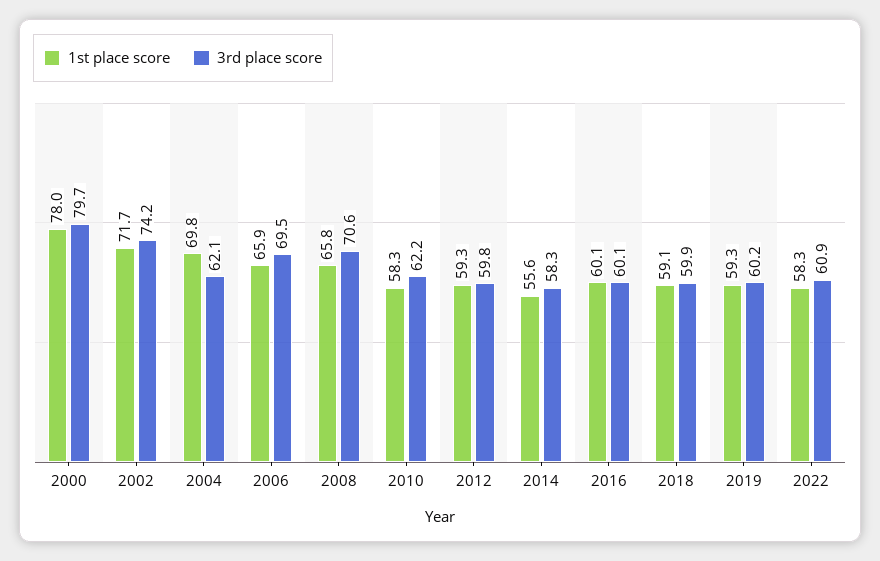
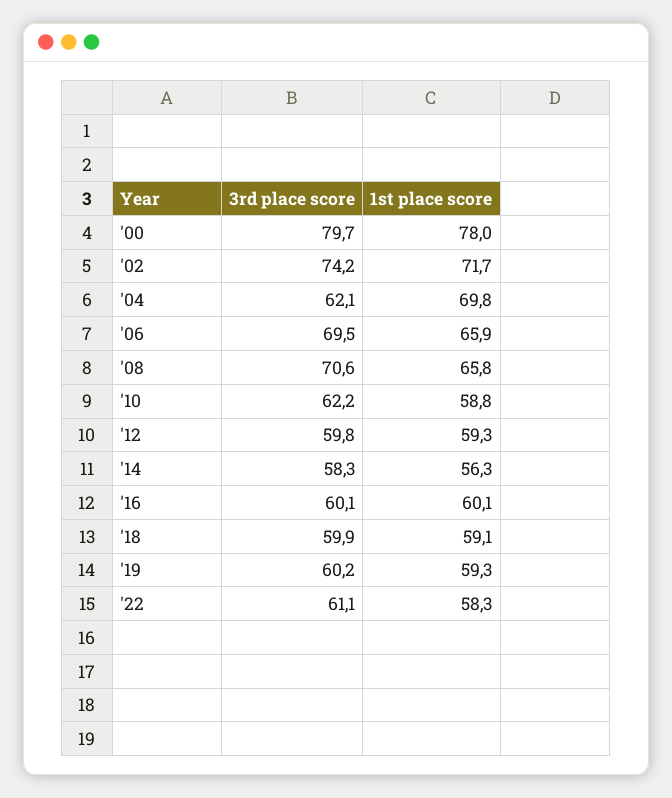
1st place score, 2010: 58.3 -> 58.8
1st place score, 2014: 55.6 -> 56.3
3rd place score, 2022: 60.9 -> 61.1

